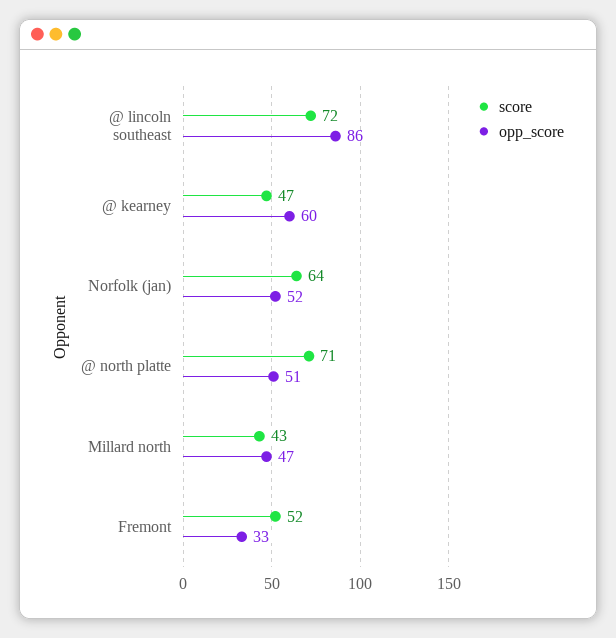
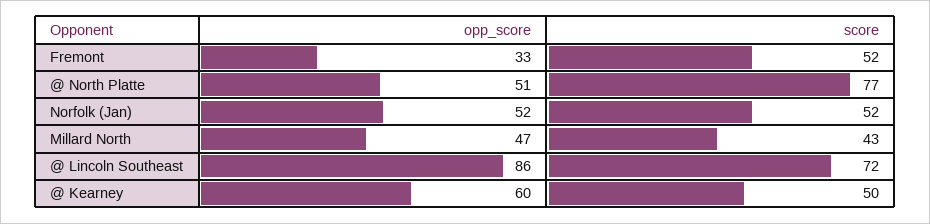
score, @ kearney: 47 -> 50
score, Norfolk (jan): 64 -> 52
score, @ north platte: 71 -> 77

